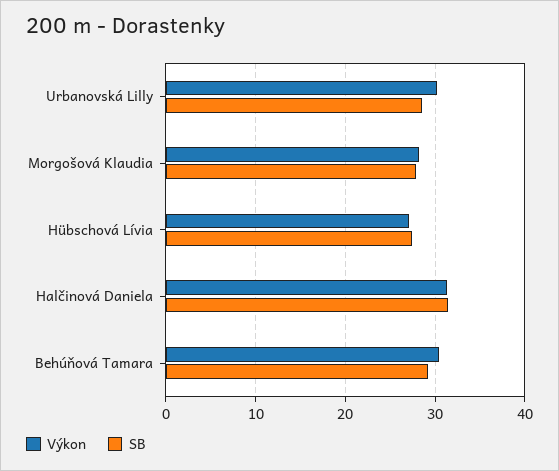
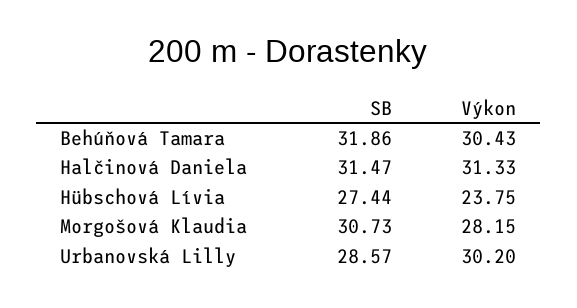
SB, Morgošová Klaudia: 28 -> 30.73
Výkon, Hübschová Lívia: 27 -> 23.75
SB, Behúňová Tamara: 29 -> 31.86

